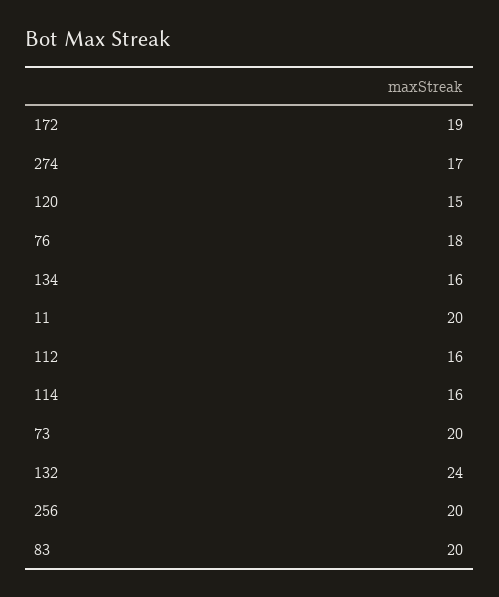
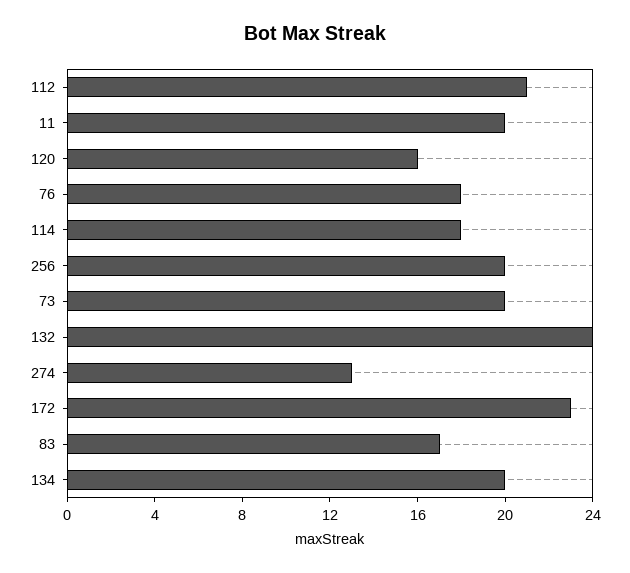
172: 19 -> 23
274: 17 -> 13
120: 15 -> 16
134: 16 -> 20
112: 16 -> 21
114: 16 -> 18
83: 20 -> 17

